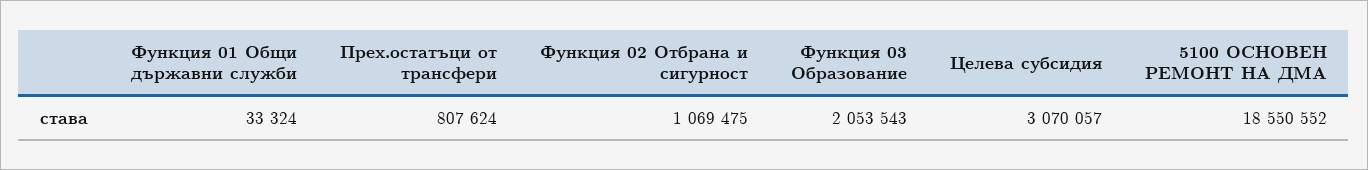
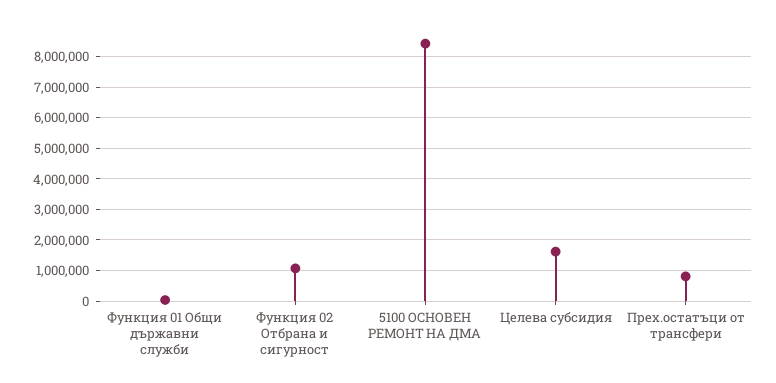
Функция 03 Образование: 2053543 -> none
Целева субсидия: 3070057 -> 1600000
5100 ОСНОВЕН РЕМОНТ НА ДМА: 18550552 -> 8400000

